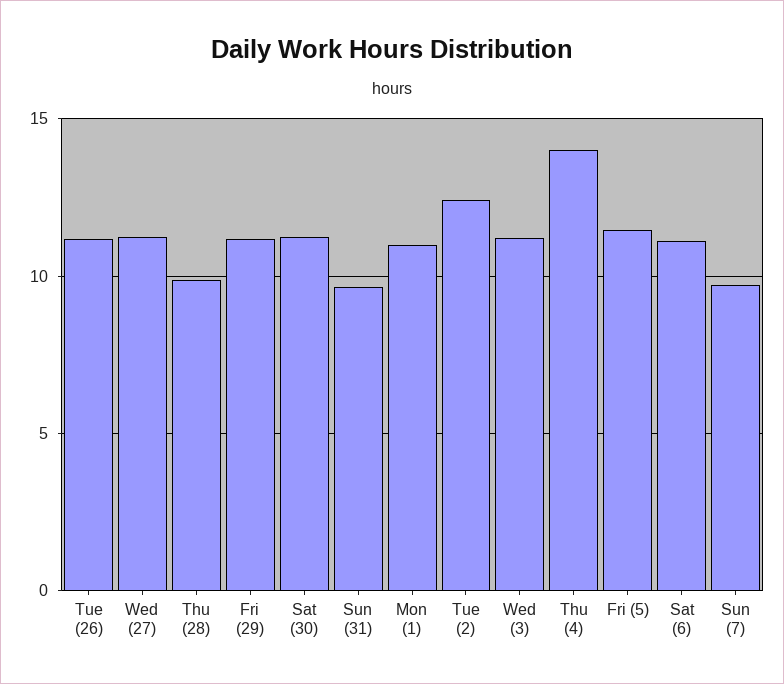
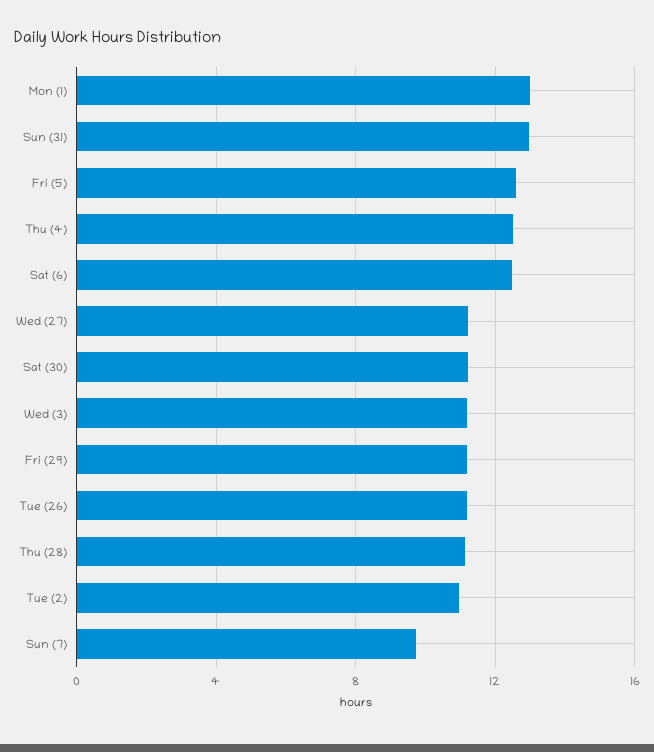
Thu (28): 10 -> 11
Sun (31): 9.5 -> 13
Mon (1): 11 -> 13
Tue (2): 12.5 -> 11
Thu (4): 14 -> 12.5
Fri (5): 11.5 -> 12.5
Sat (6): 11 -> 12.5

